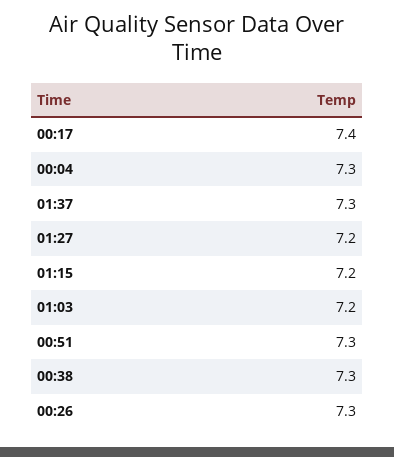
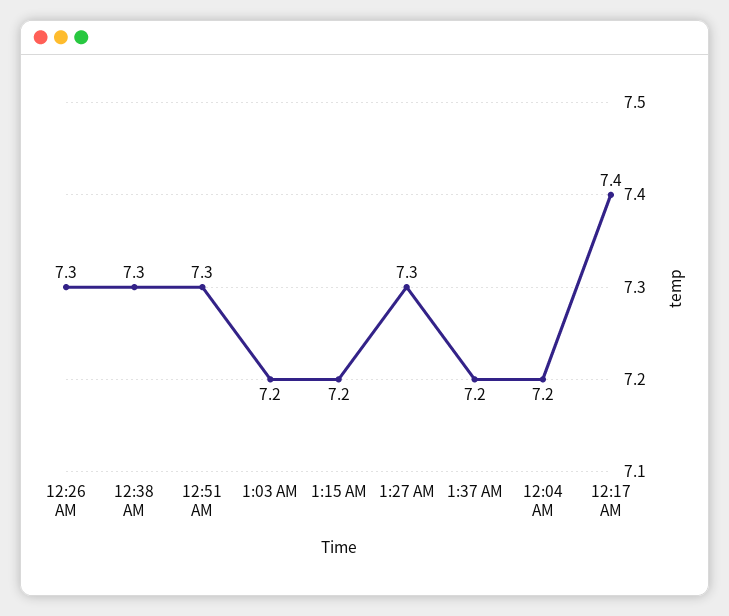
00:04: 7.3 -> 7.2
01:37: 7.3 -> 7.2
01:27: 7.2 -> 7.3

